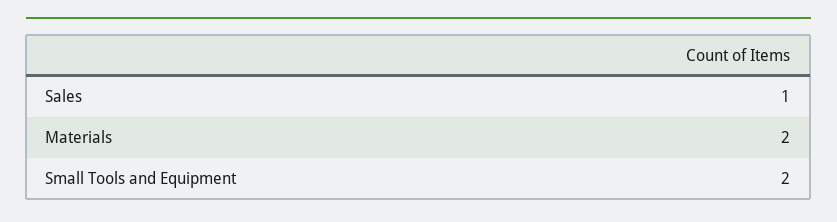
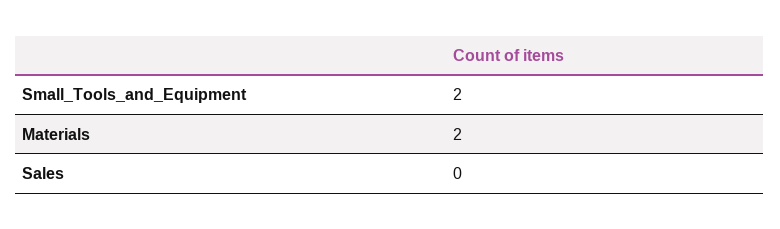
Sales: 1 -> 0

